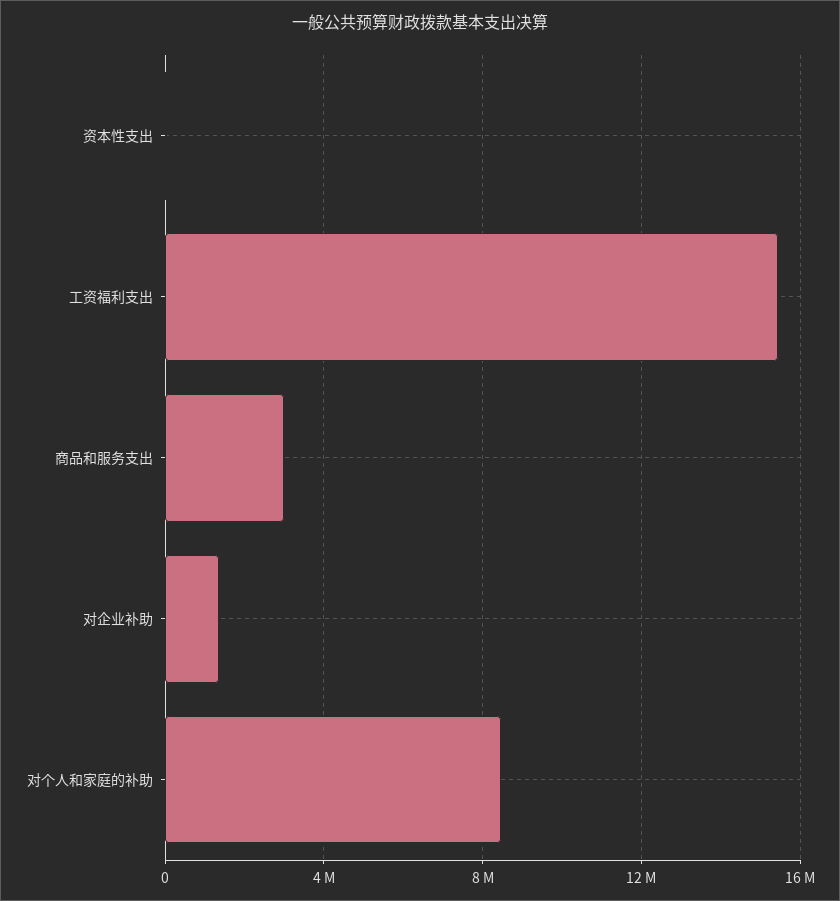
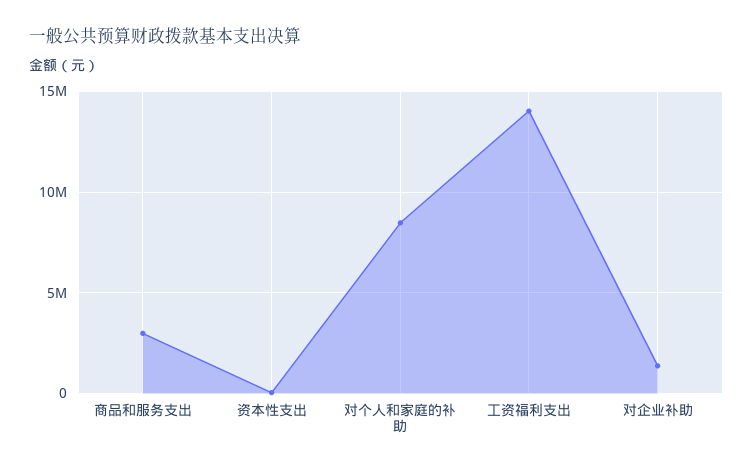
工资福利支出: 15500000 -> 14000000

